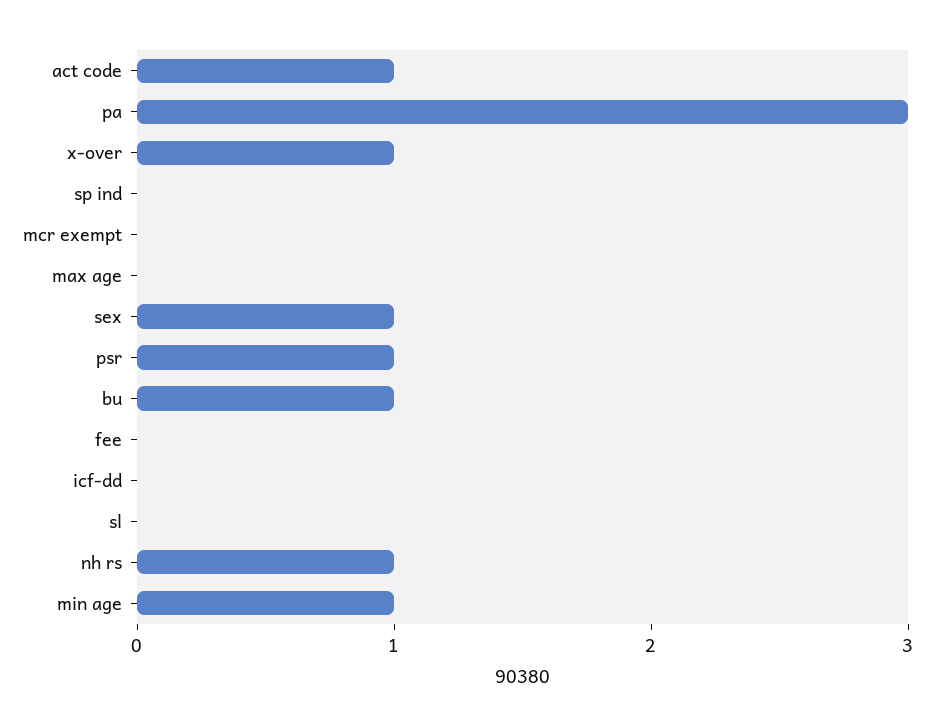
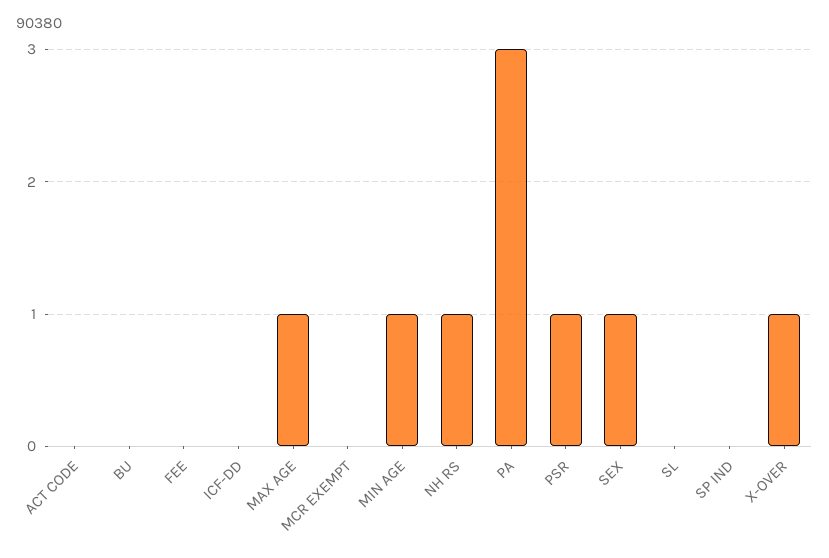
act code: 1 -> 0
max age: 0 -> 1
bu: 1 -> 0

